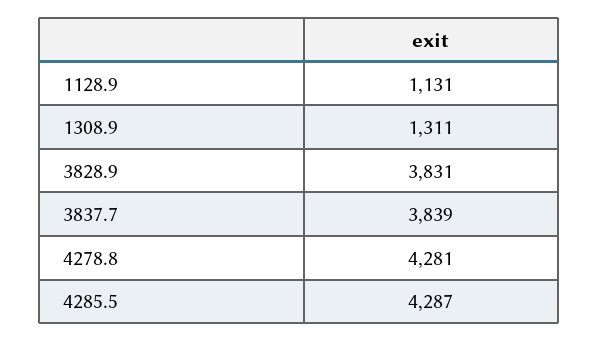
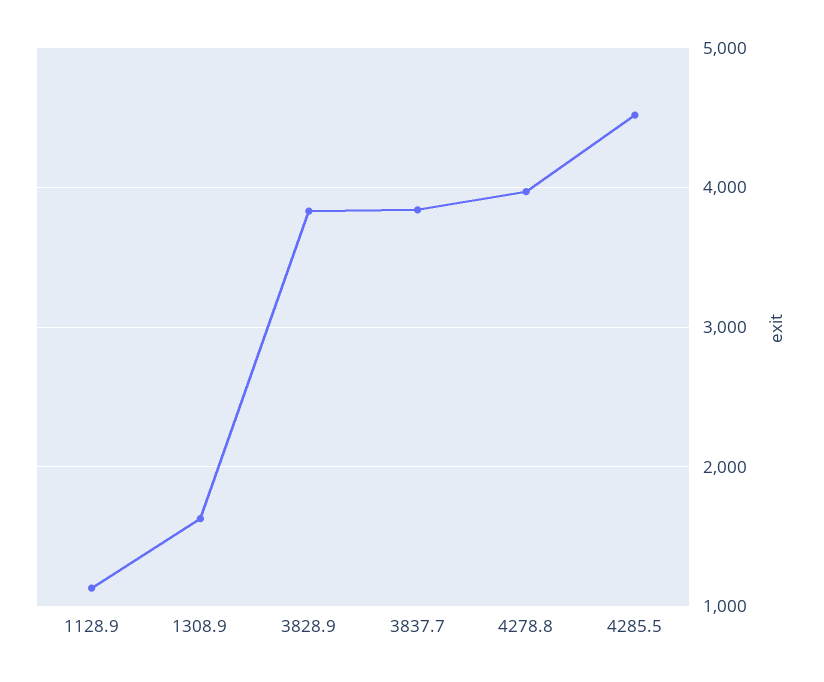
1308.9: 1311 -> 1600
4278.8: 4281 -> 4000
4285.5: 4287 -> 4500

